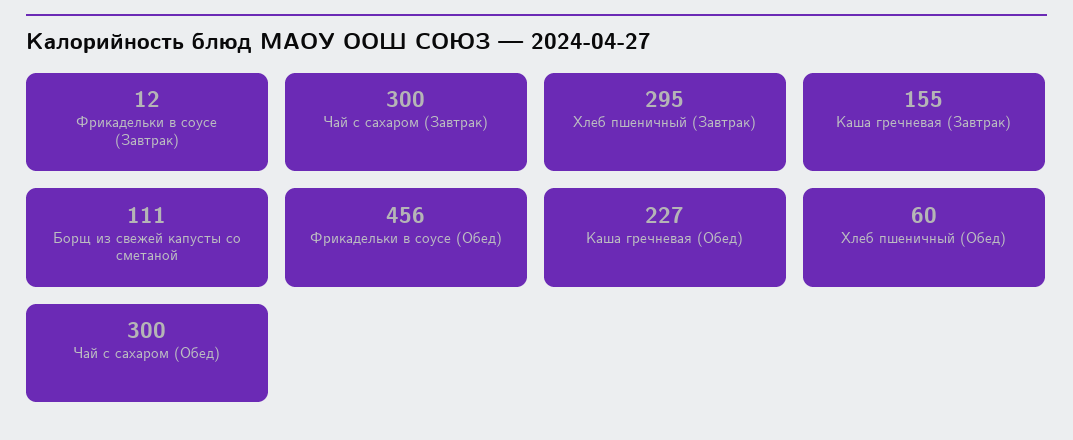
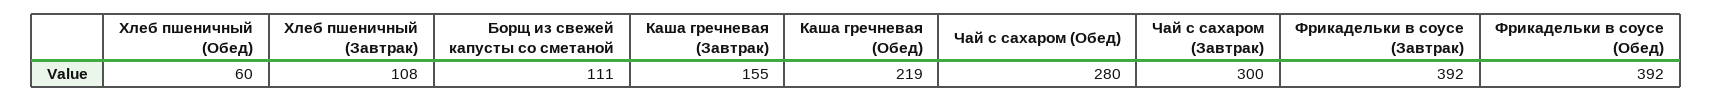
Фрикадельки в соусе (Завтрак): 12 -> 392
Хлеб пшеничный (Завтрак): 295 -> 108
Фрикадельки в соусе (Обед): 456 -> 392
Каша гречневая (Обед): 227 -> 219
Чай с сахаром (Обед): 300 -> 280

